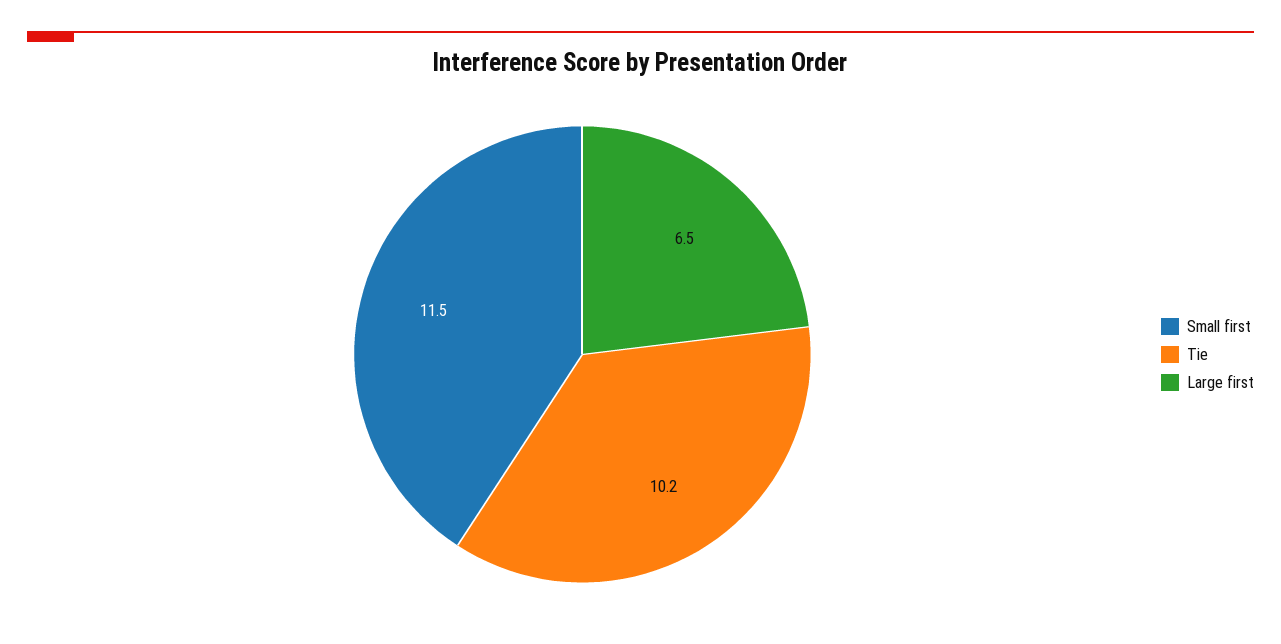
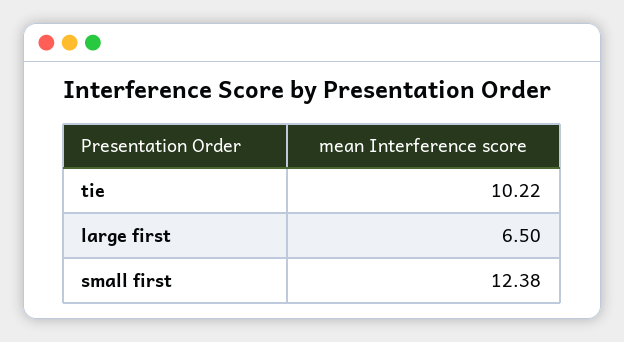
Small first: 11.5 -> 12.38

